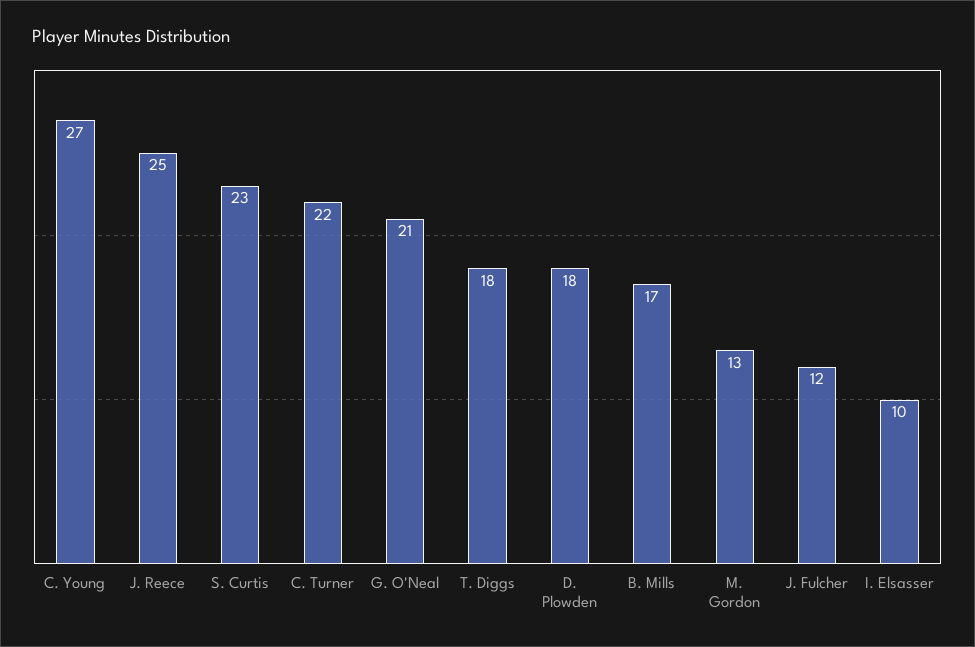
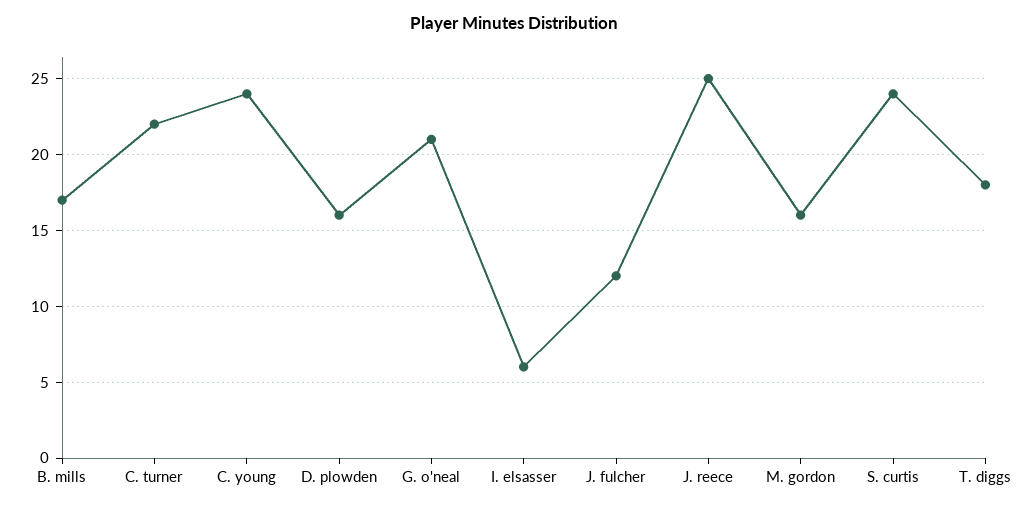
C. Young: 27 -> 24
S. Curtis: 23 -> 24
D. Plowden: 18 -> 16
M. Gordon: 13 -> 16
I. Elsasser: 10 -> 6

